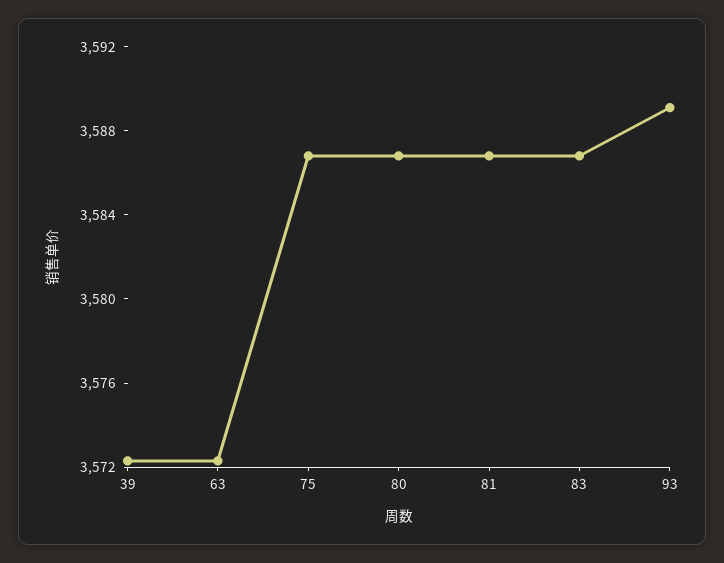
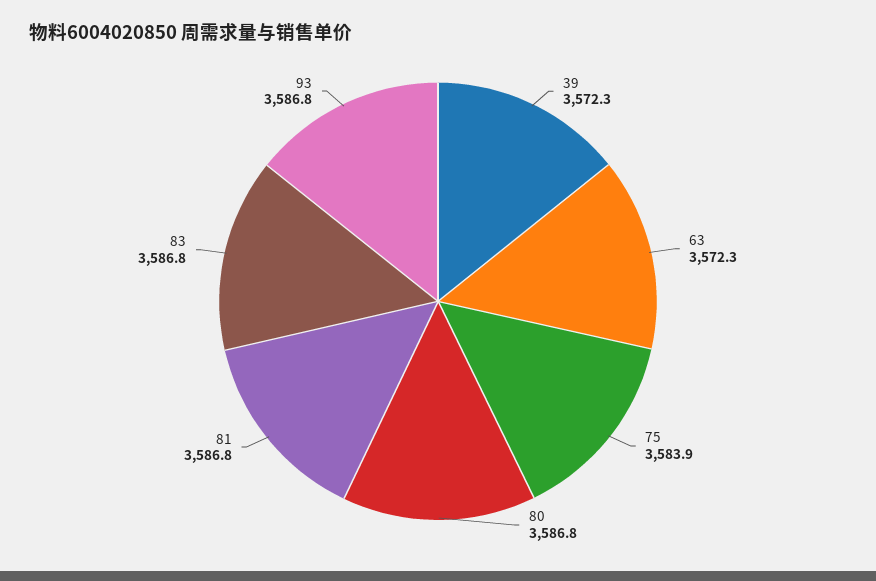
75: 3587 -> 3583.9
93: 3589 -> 3586.8

